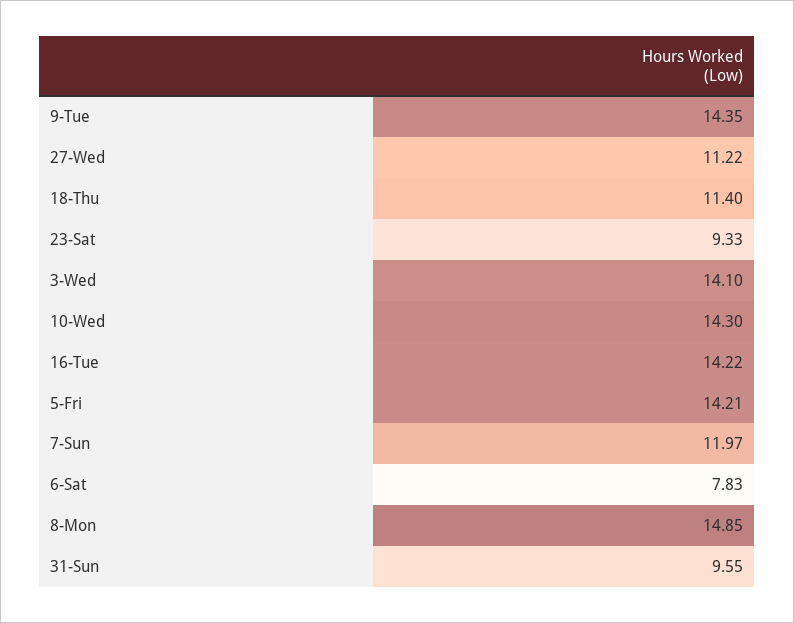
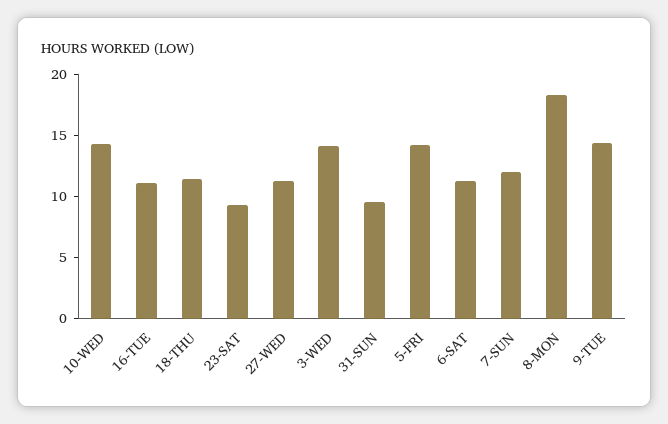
16-Tue: 14.22 -> 11
6-Sat: 7.83 -> 11
8-Mon: 14.85 -> 18

